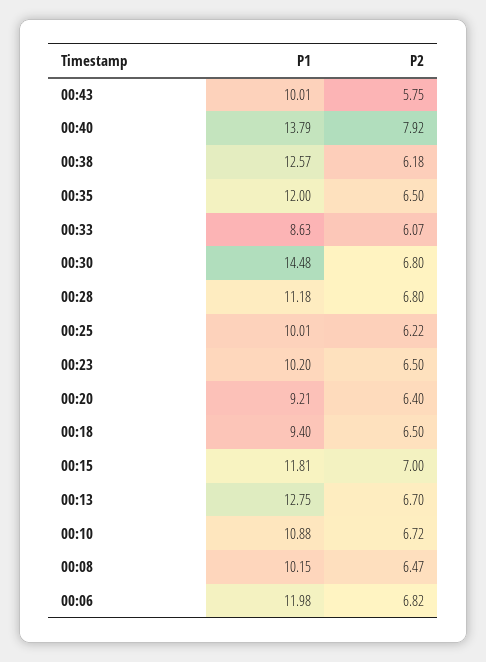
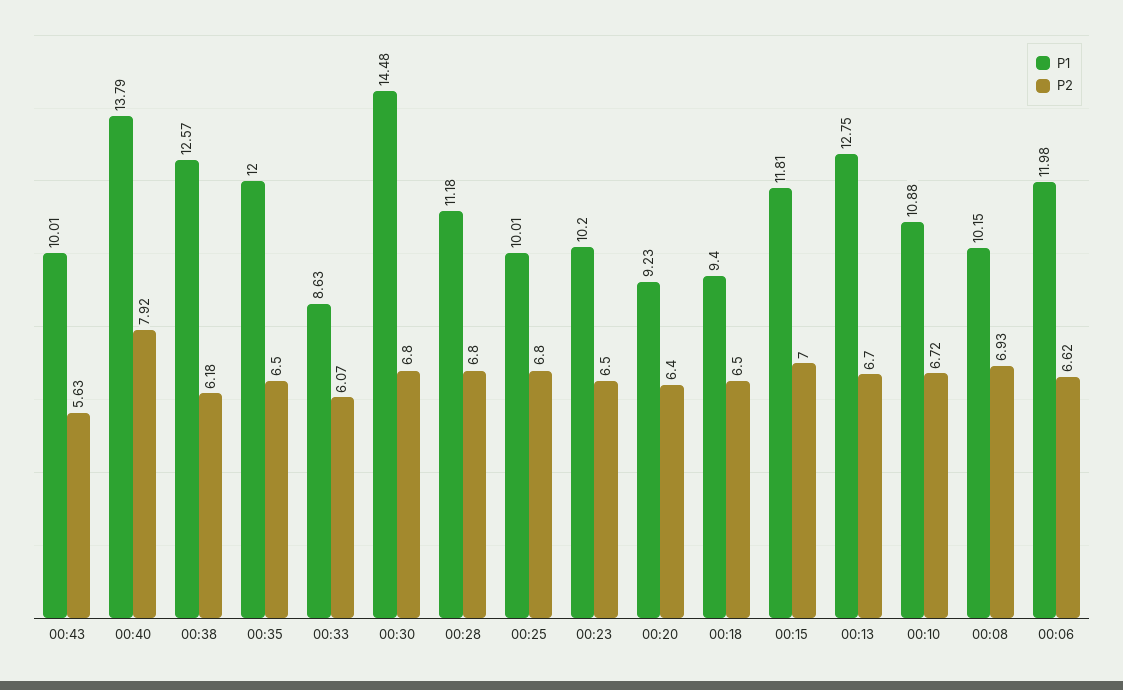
P2, 00:43: 5.75 -> 5.63
P2, 00:25: 6.22 -> 6.8
P1, 00:20: 9.21 -> 9.23
P2, 00:08: 6.47 -> 6.93
P2, 00:06: 6.82 -> 6.62

